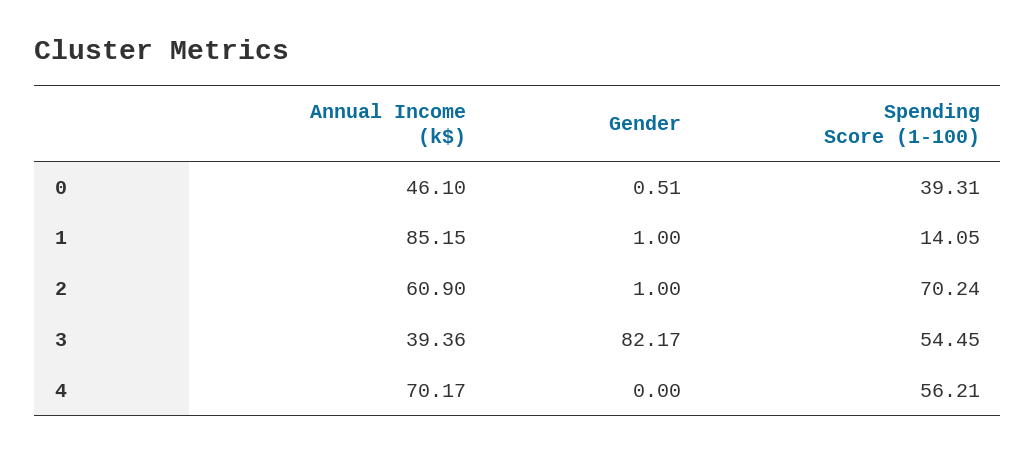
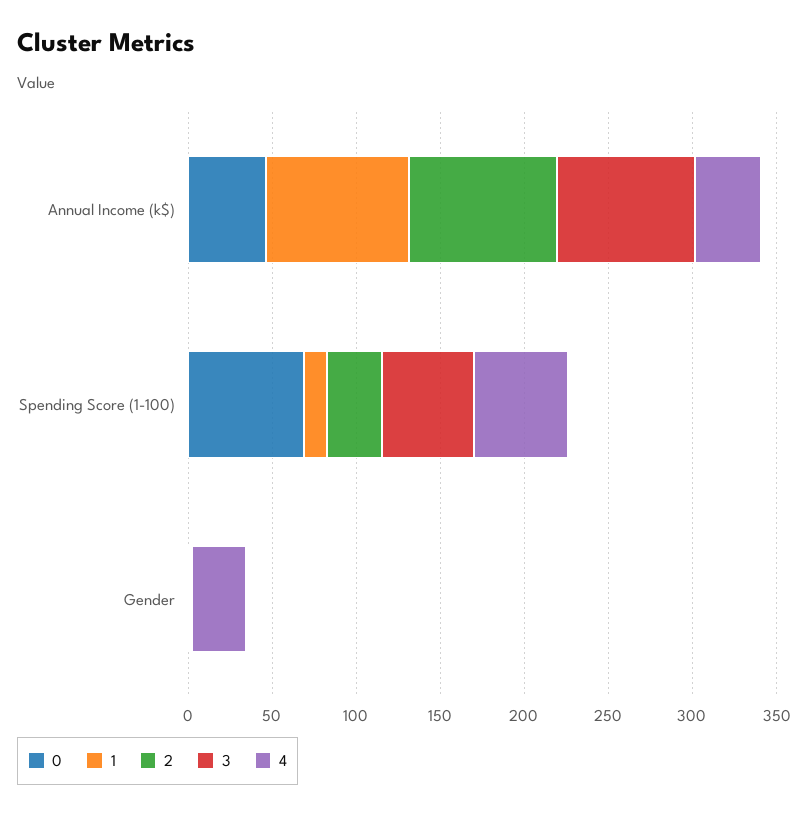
0, Spending Score (1-100): 39.31 -> 70
2, Annual Income (k$): 60.9 -> 90
2, Spending Score (1-100): 70.24 -> 30
3, Annual Income (k$): 39.36 -> 80
3, Gender: 82.17 -> 0
4, Annual Income (k$): 70.17 -> 40
4, Gender: 0 -> 30

